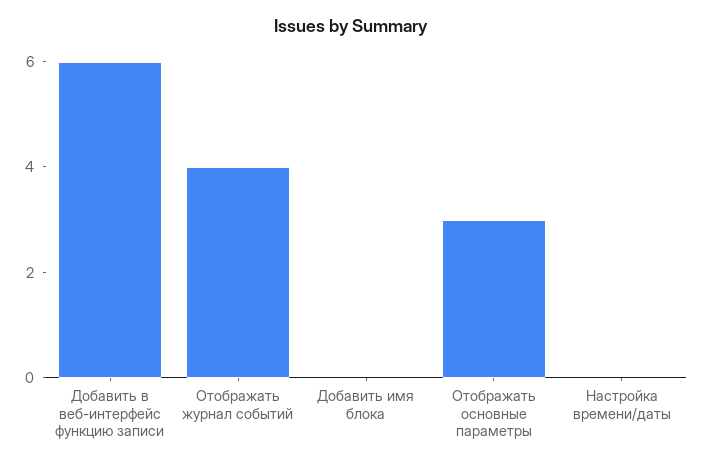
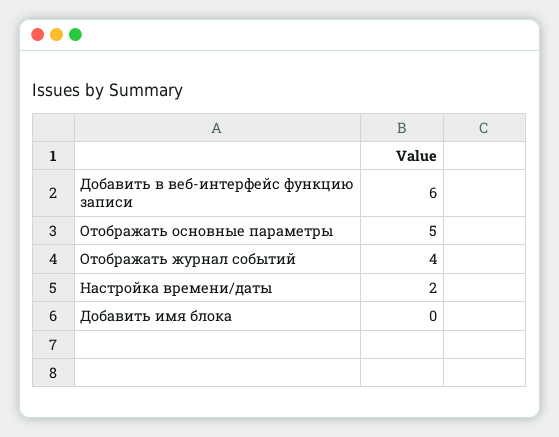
Отображать основные параметры: 3 -> 5
Настройка времени/даты: 0 -> 2

